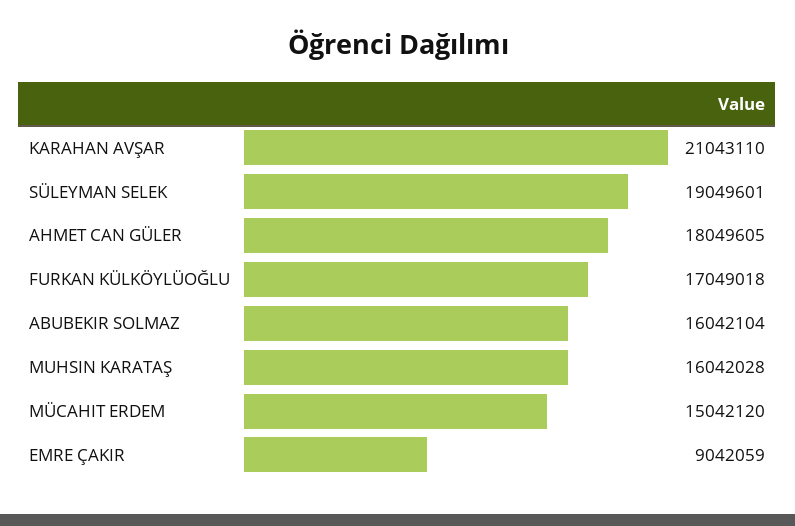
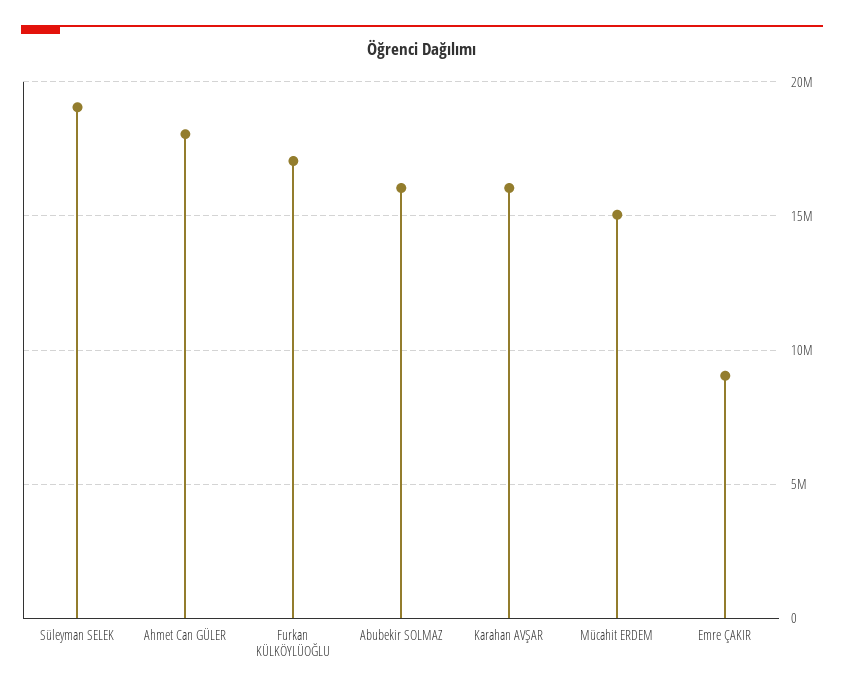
KARAHAN AVŞAR: 21043110 -> 16000000
MUHSIN KARATAŞ: 16042028 -> none

